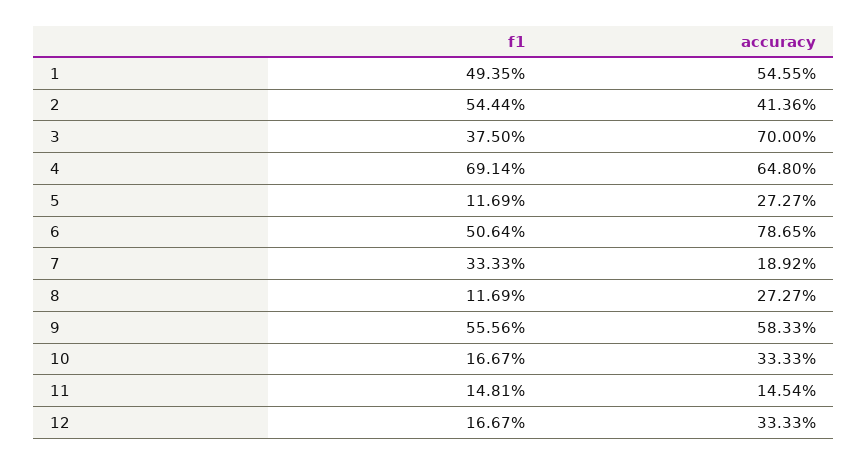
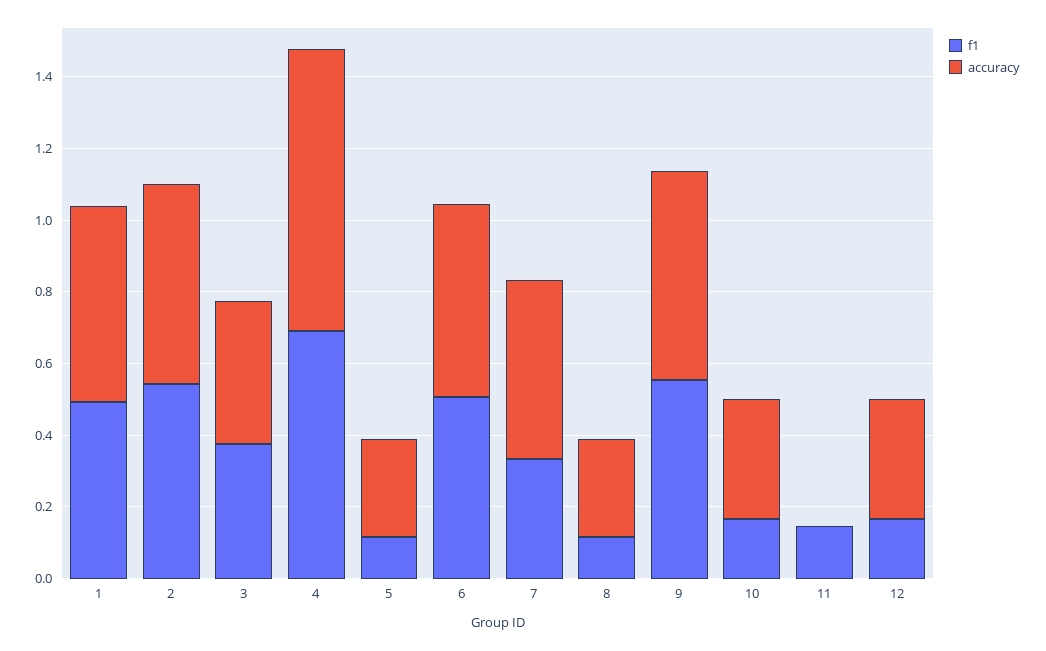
accuracy, 2: 0.4136 -> 0.55
accuracy, 3: 0.7 -> 0.4
accuracy, 4: 0.648 -> 0.8
accuracy, 6: 0.7865 -> 0.55
accuracy, 7: 0.1892 -> 0.5
accuracy, 11: 0.1454 -> 0

